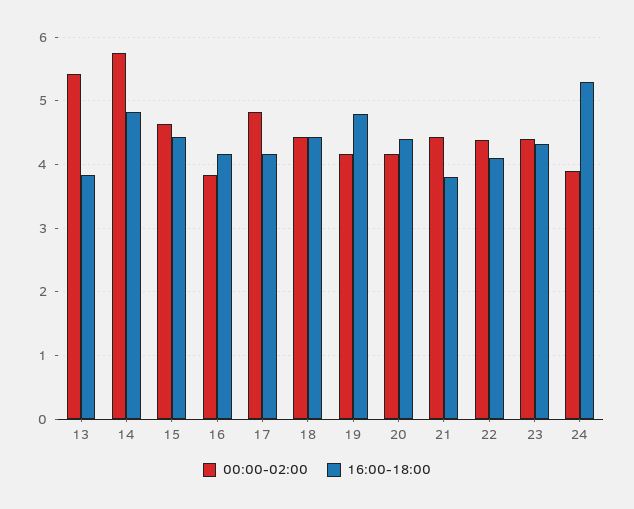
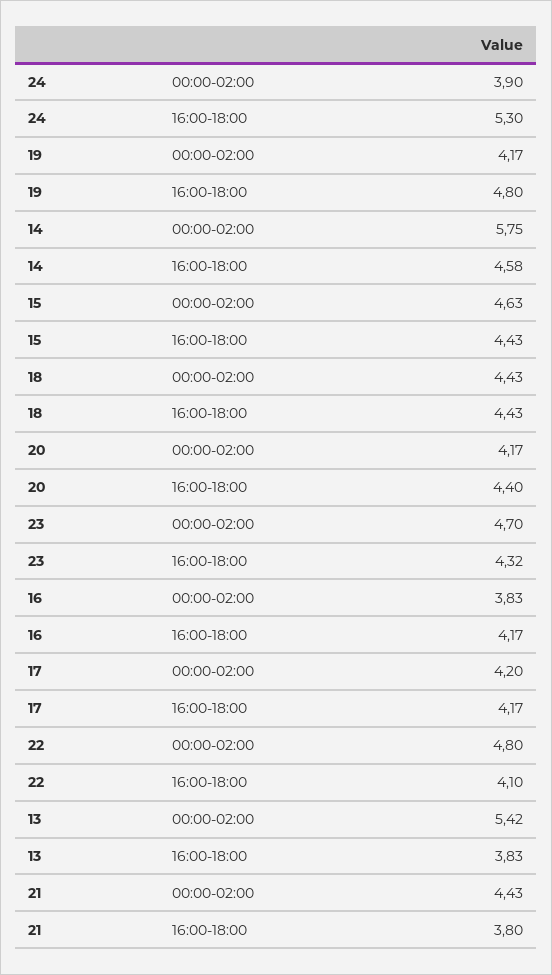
16:00-18:00, 14: 4.8 -> 4.58
00:00-02:00, 17: 4.8 -> 4.2
00:00-02:00, 22: 4.4 -> 4.8
00:00-02:00, 23: 4.4 -> 4.7

